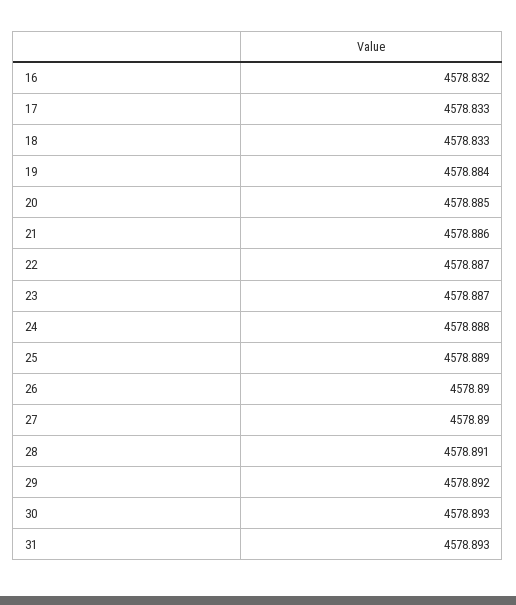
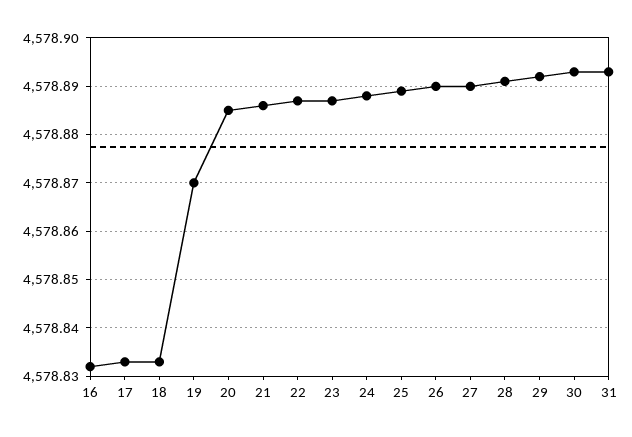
19: 4578.884 -> 4578.87

